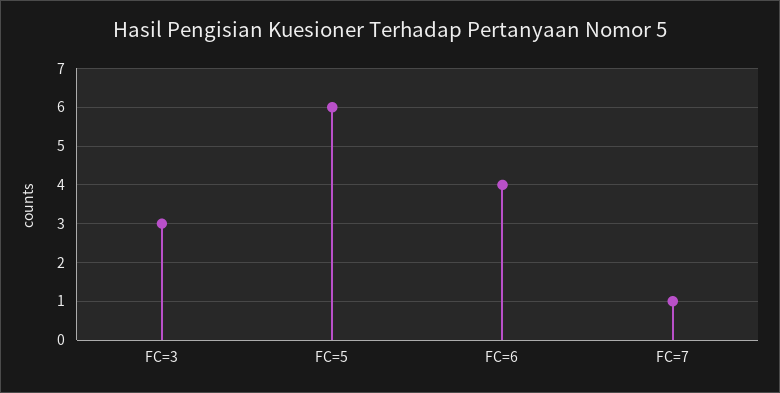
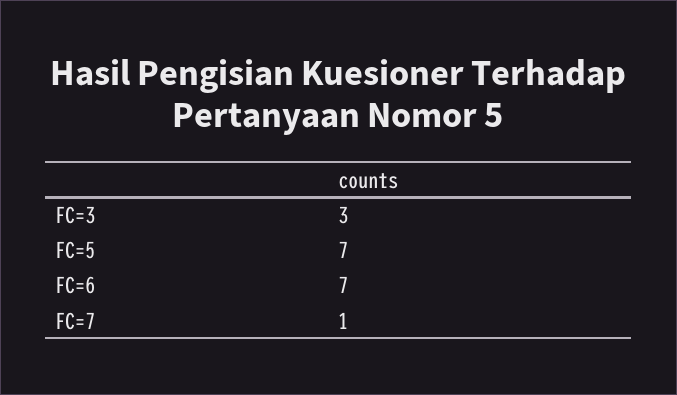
FC=5: 6 -> 7
FC=6: 4 -> 7

